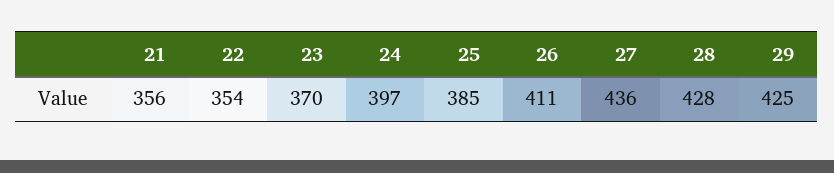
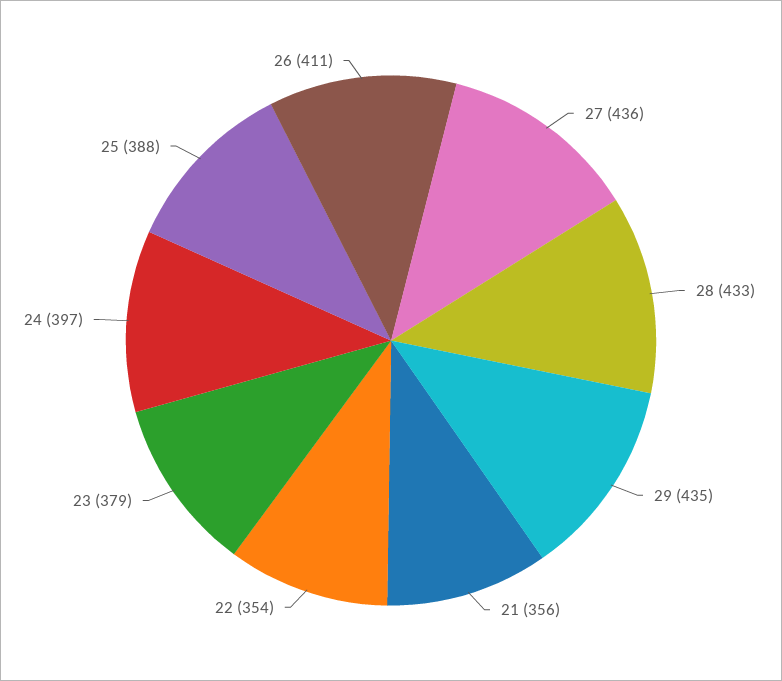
23: 370 -> 379
25: 385 -> 388
28: 428 -> 433
29: 425 -> 435

